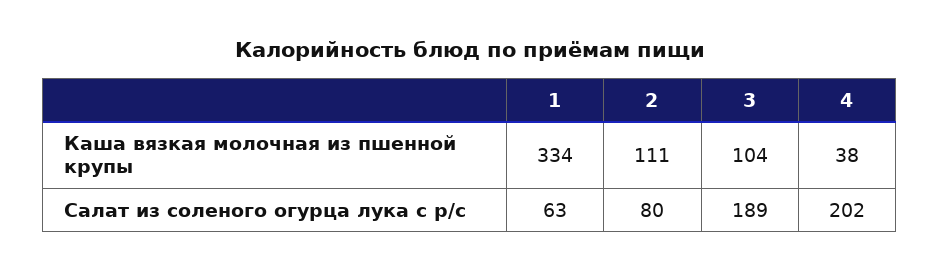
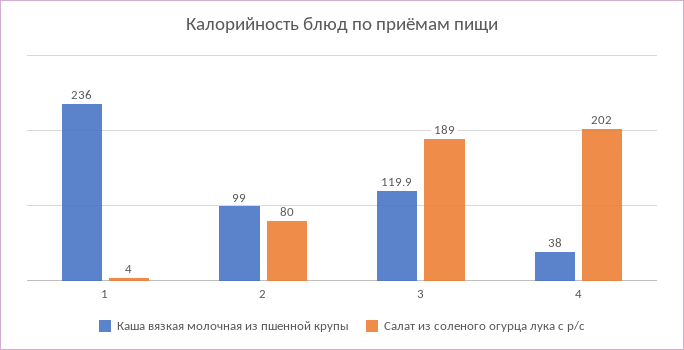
Каша вязкая молочная из пшенной крупы, 1: 334 -> 236
Каша вязкая молочная из пшенной крупы, 2: 111 -> 99
Каша вязкая молочная из пшенной крупы, 3: 104 -> 119.9
Салат из соленого огурца лука с р/с, 1: 63 -> 4

